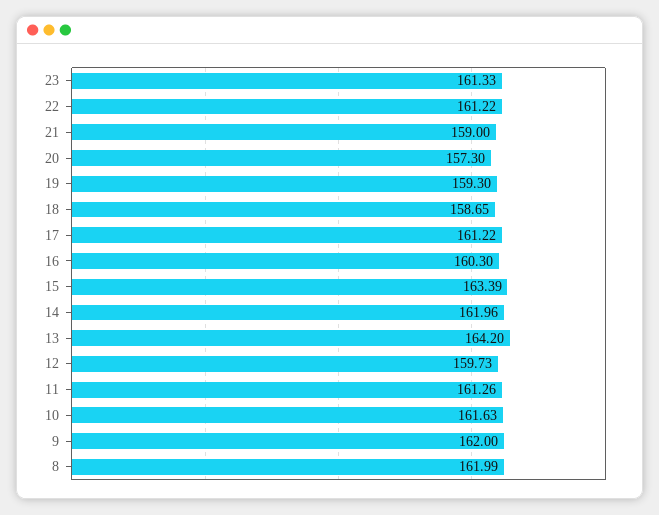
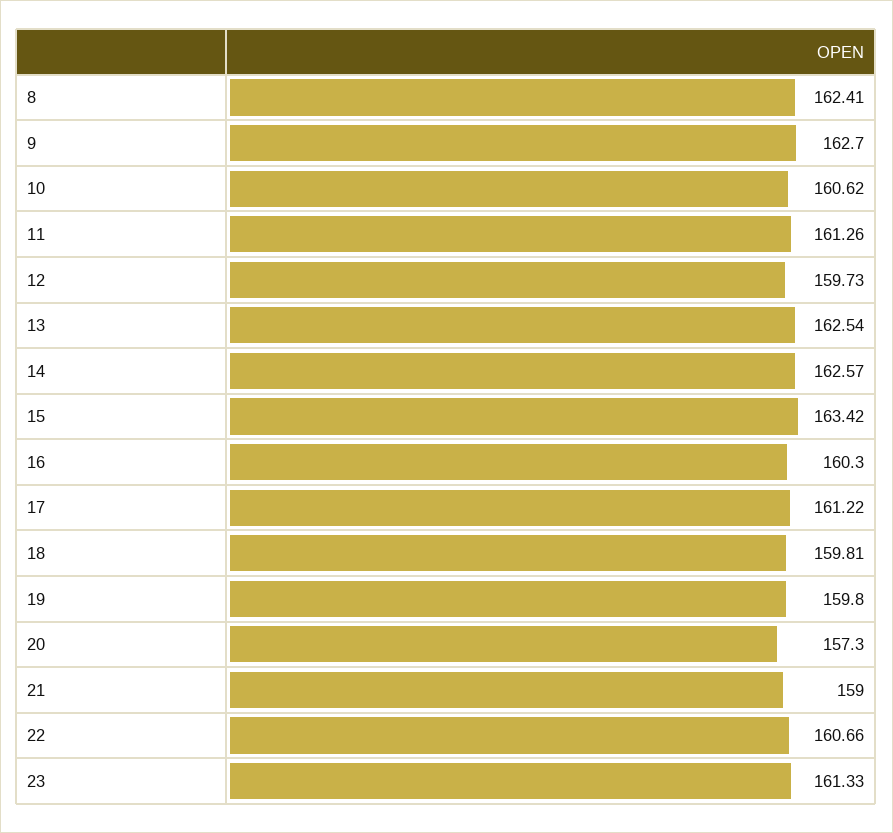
22: 161.22 -> 160.66
19: 159.3 -> 159.8
18: 158.65 -> 159.81
15: 163.39 -> 163.42
14: 161.96 -> 162.57
13: 164.2 -> 162.54
10: 161.63 -> 160.62
9: 162 -> 162.7
8: 161.99 -> 162.41

